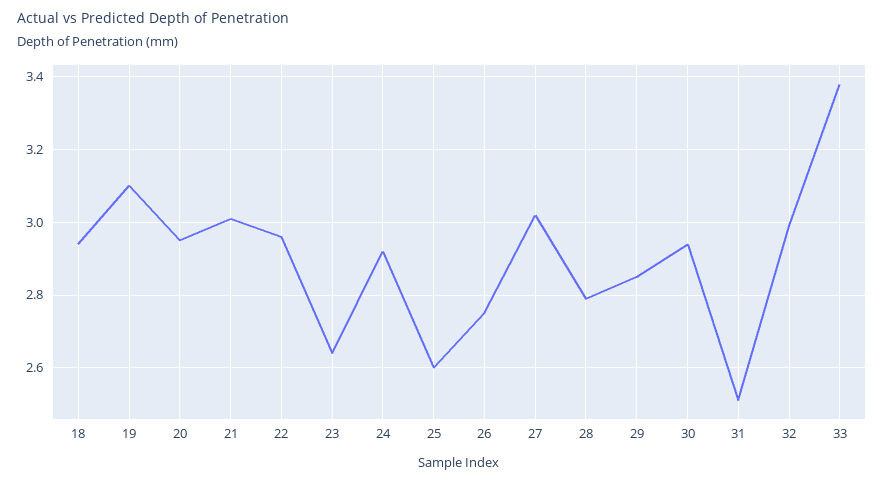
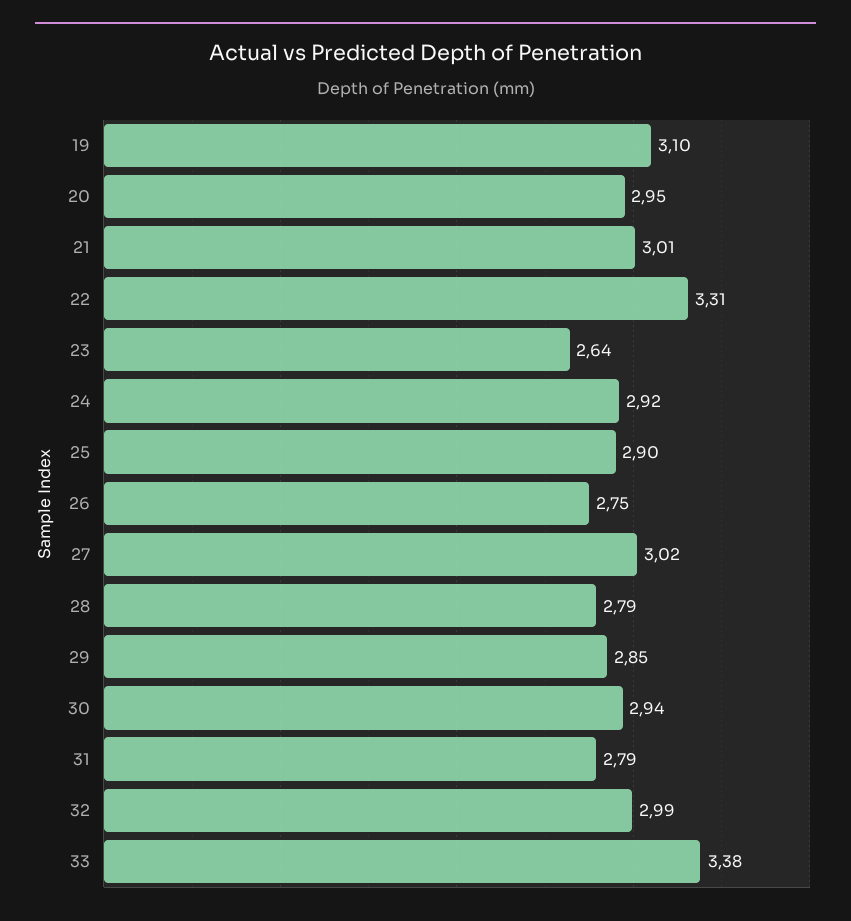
18: 2.95 -> none
22: 2.95 -> 3.31
25: 2.6 -> 2.9
31: 2.5 -> 2.79

